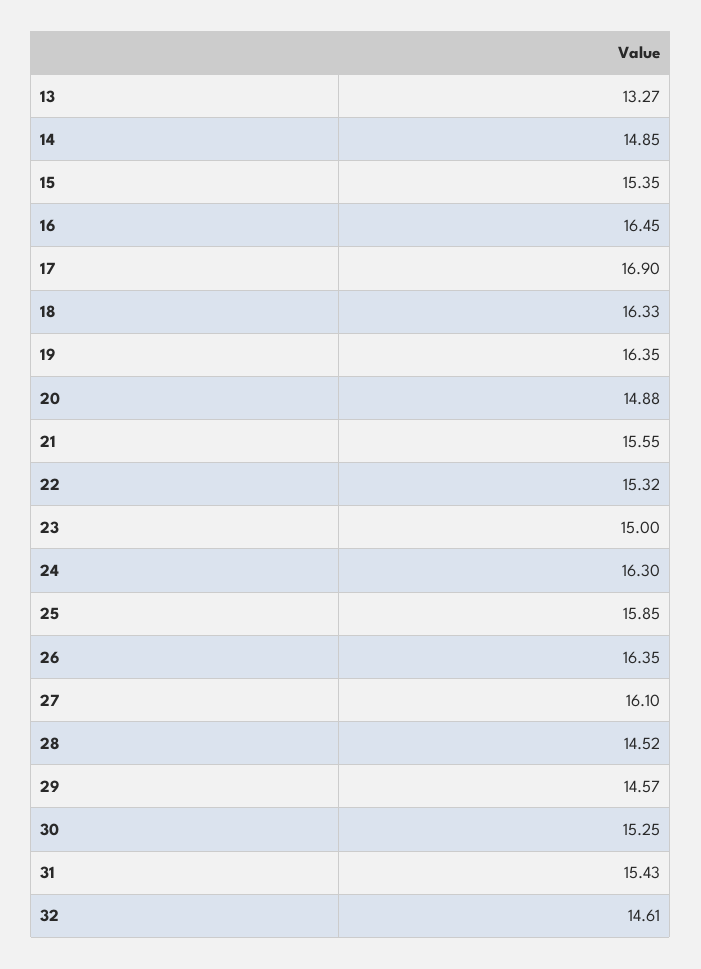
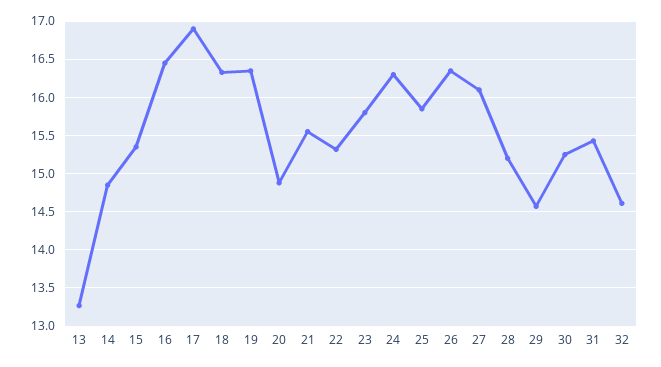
23: 15 -> 15.8
28: 14.52 -> 15.2

